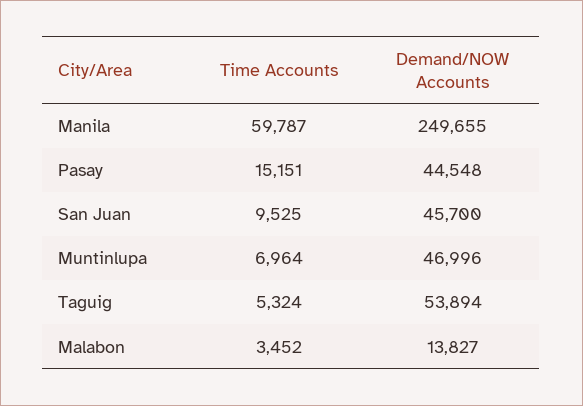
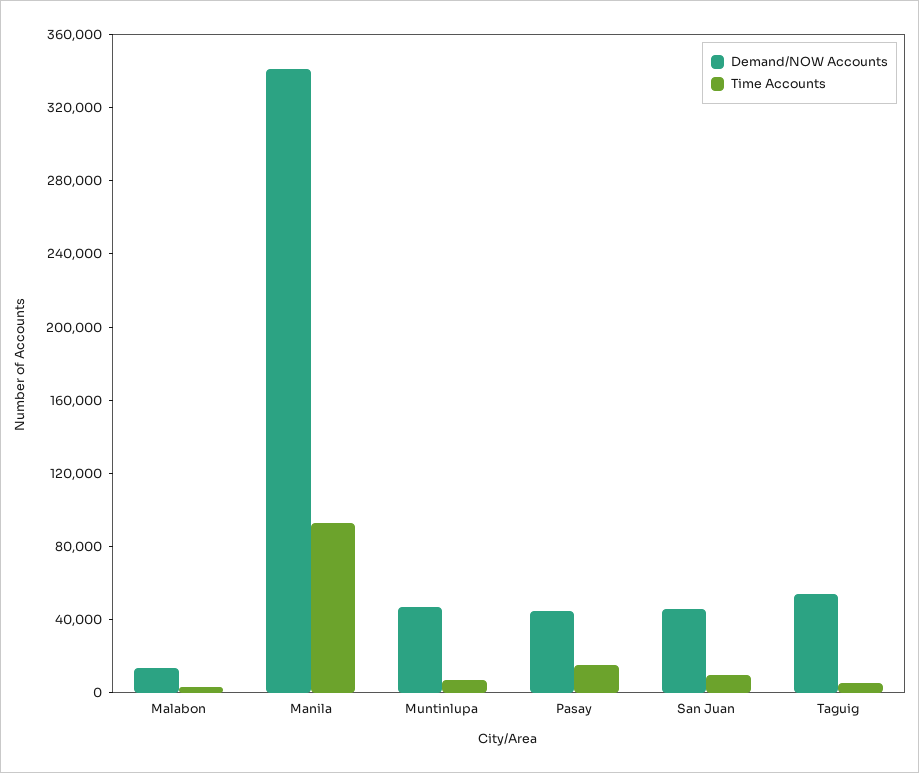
Time Accounts, Manila: 59787 -> 90000
Demand/NOW Accounts, Manila: 249655 -> 340000

